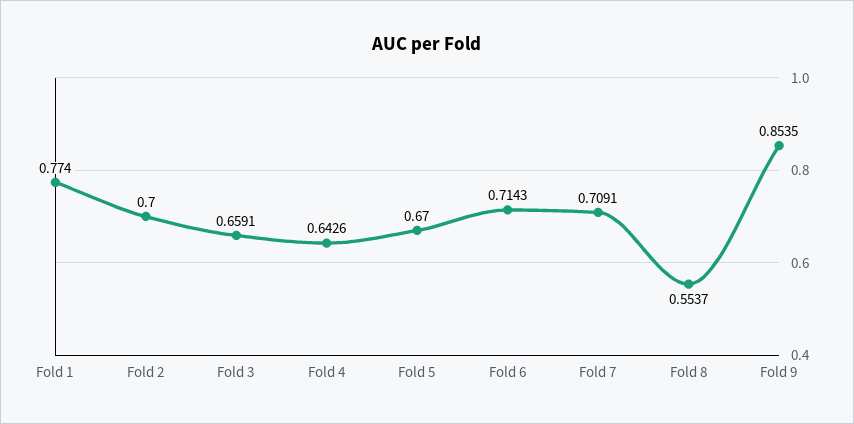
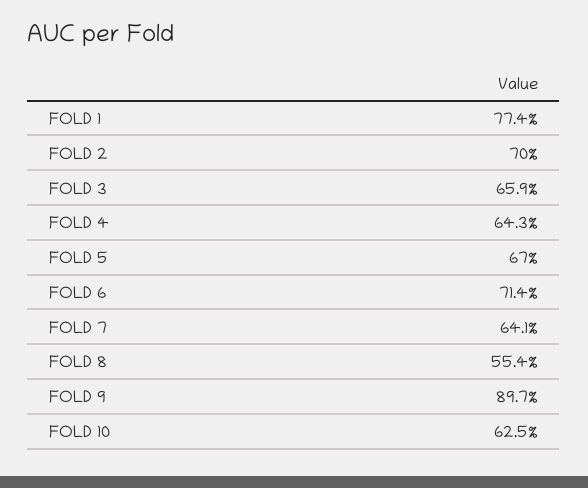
Fold 7: 0.7091 -> 0.641
Fold 9: 0.8535 -> 0.897
FOLD 10: none -> 0.625

